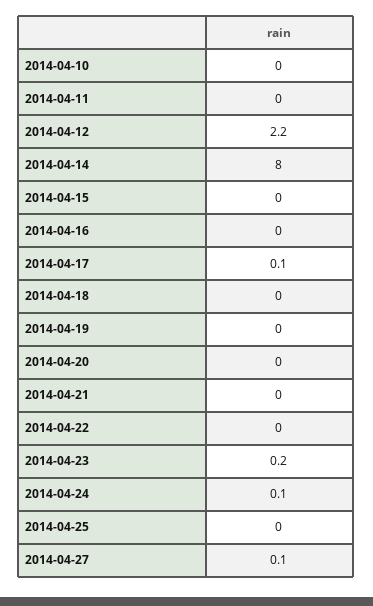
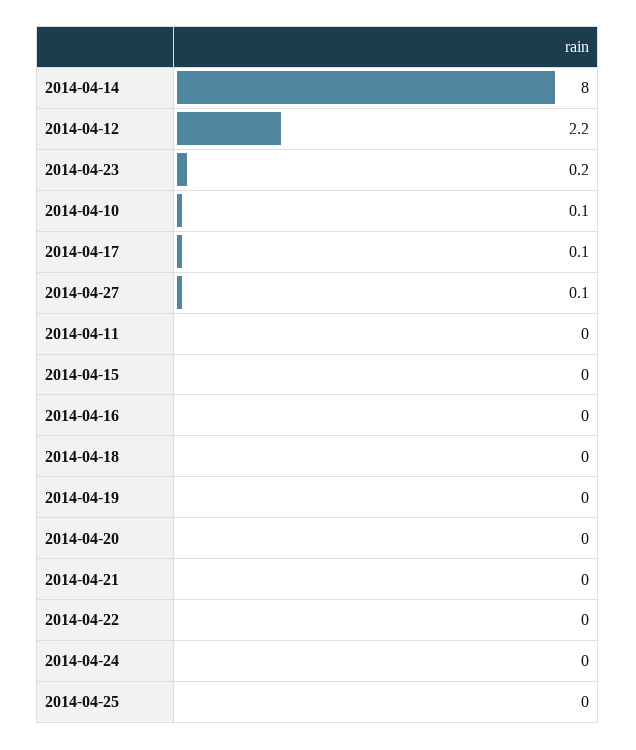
2014-04-10: 0 -> 0.1
2014-04-24: 0.1 -> 0

